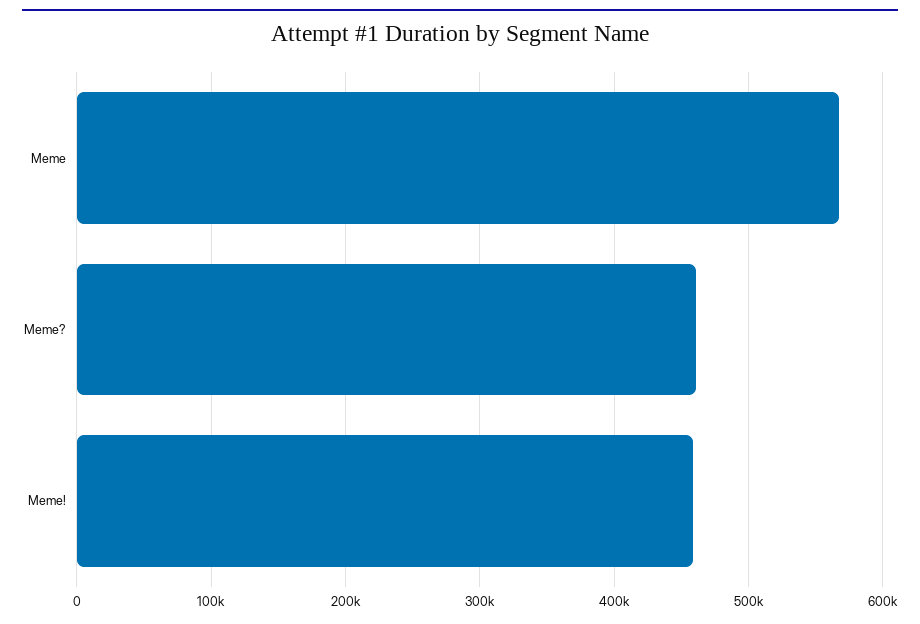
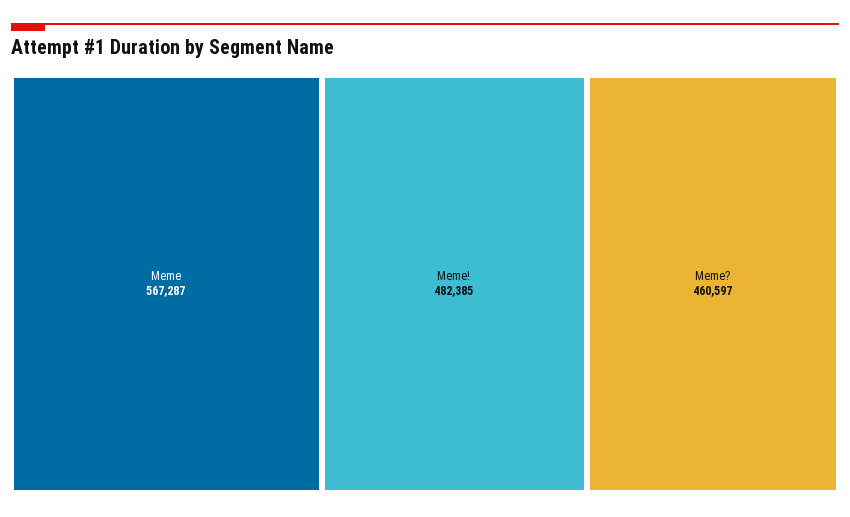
Meme!: 460000 -> 482385

